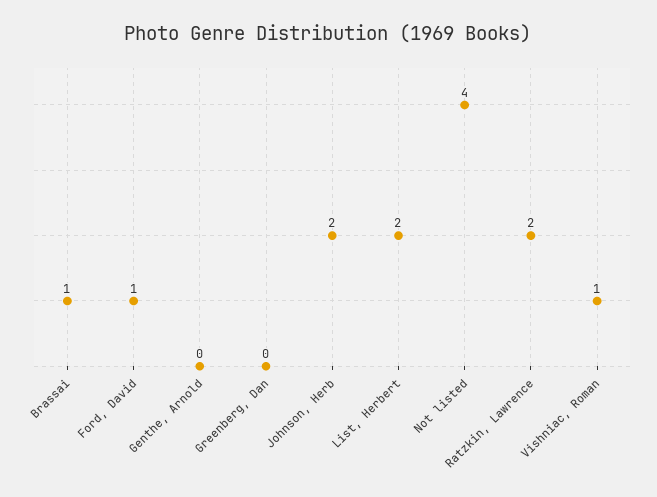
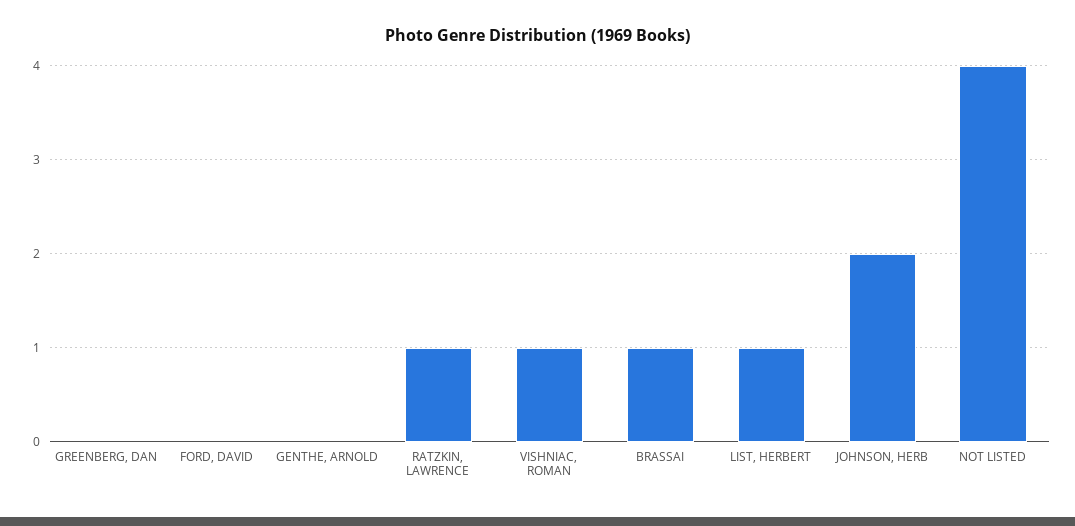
Ford, David: 1 -> 0
List, Herbert: 2 -> 1
Ratzkin, Lawrence: 2 -> 1

